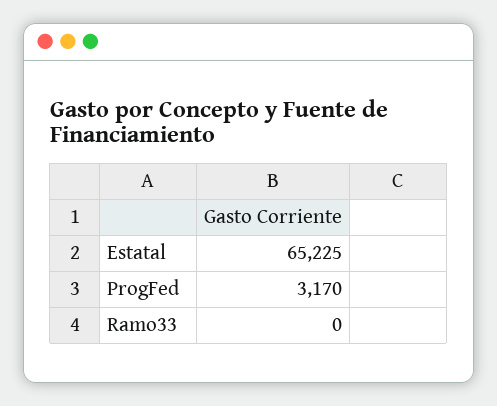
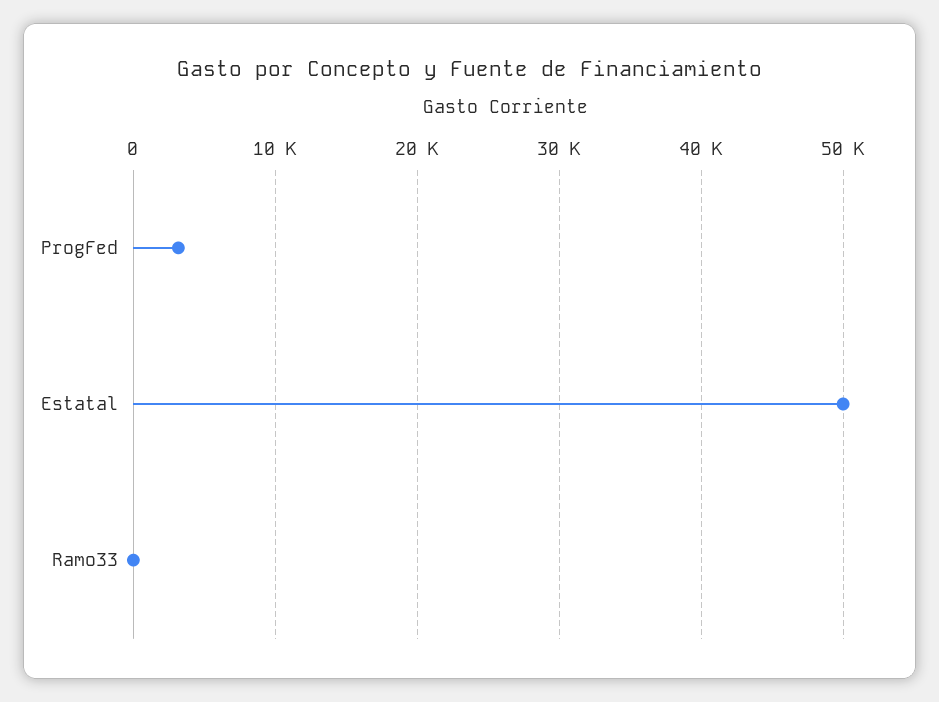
Estatal: 65225 -> 50000

